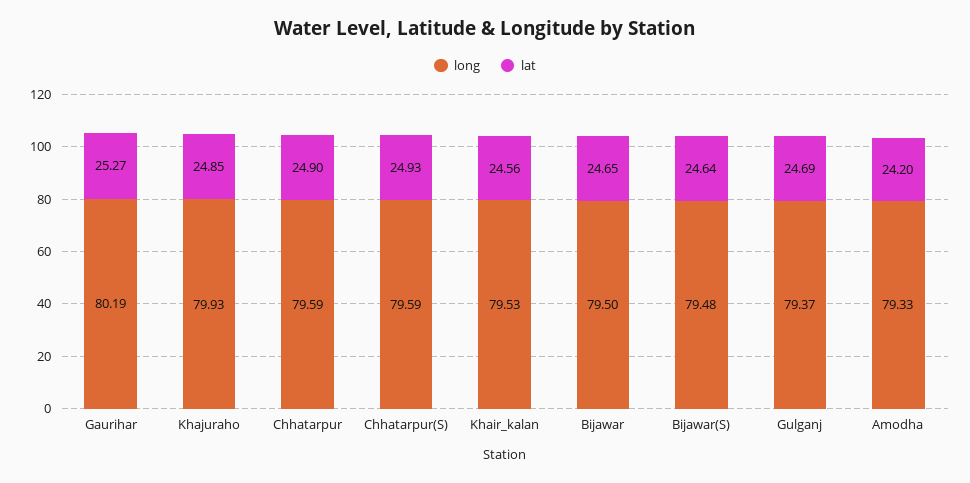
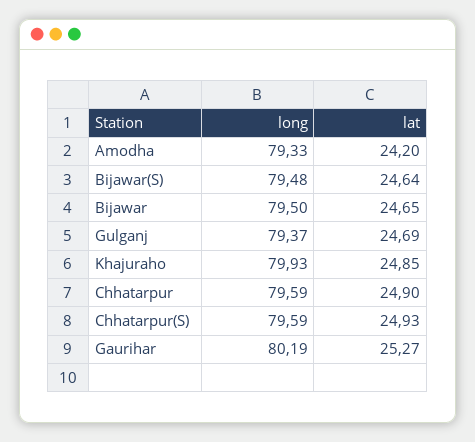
long, Khair_kalan: 79.53 -> none
lat, Khair_kalan: 24.56 -> none

